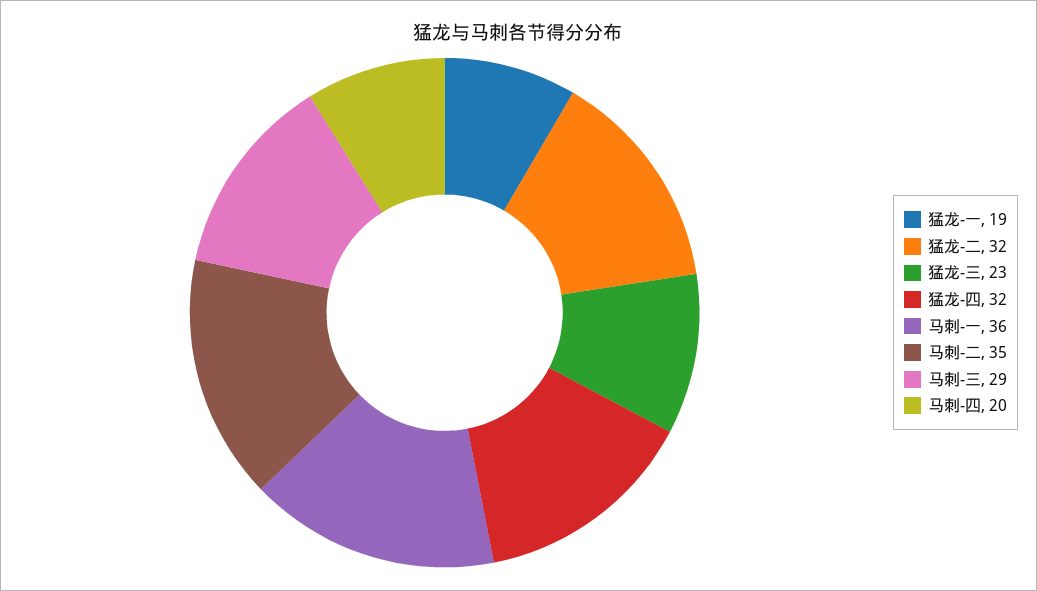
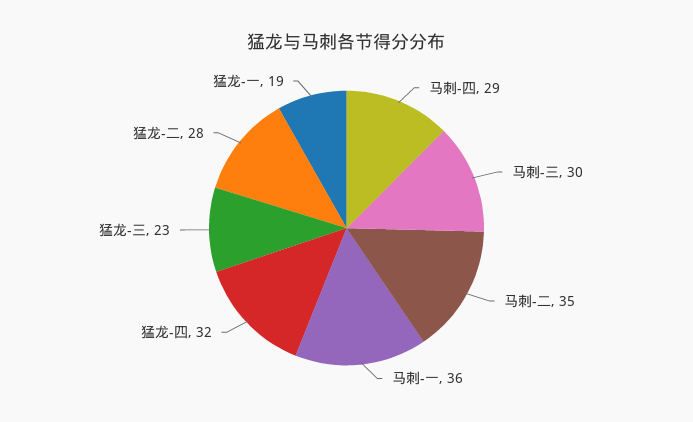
猛龙-二: 32 -> 28
马刺-三: 29 -> 30
马刺-四: 20 -> 29

